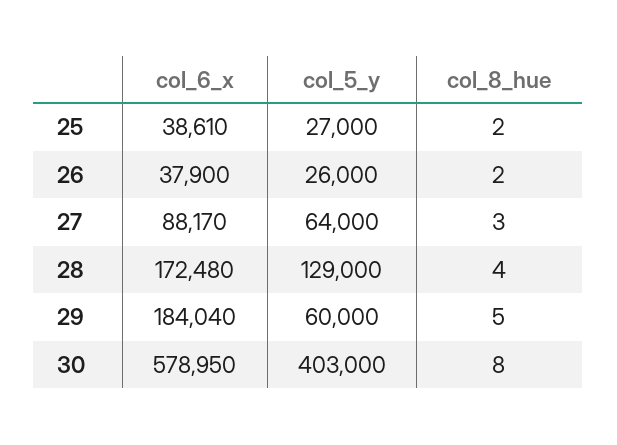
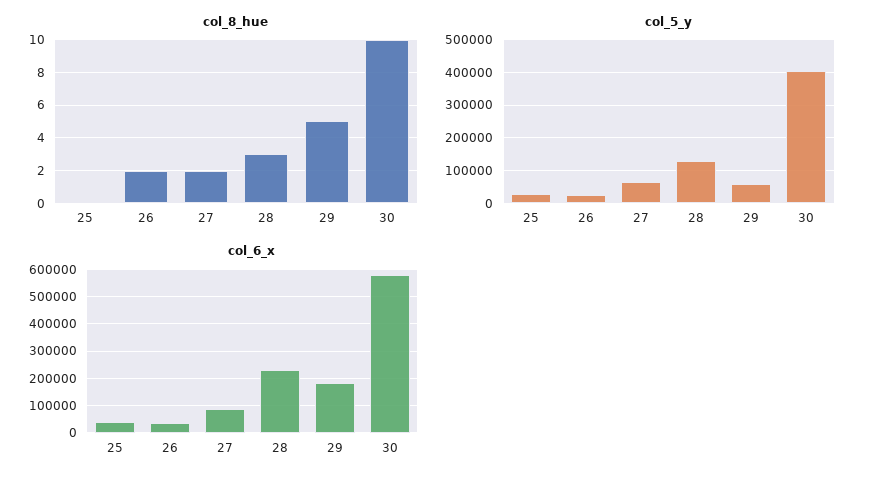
col_8_hue, 25: 2 -> 0
col_8_hue, 27: 3 -> 2
col_6_x, 28: 172480 -> 225000
col_8_hue, 28: 4 -> 3
col_8_hue, 30: 8 -> 10

